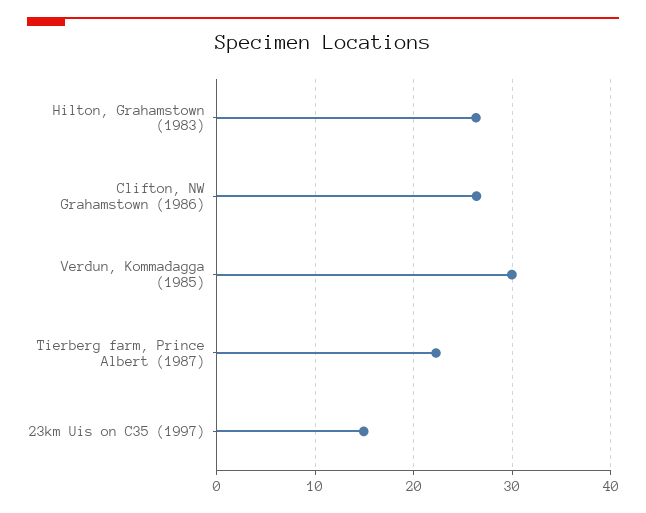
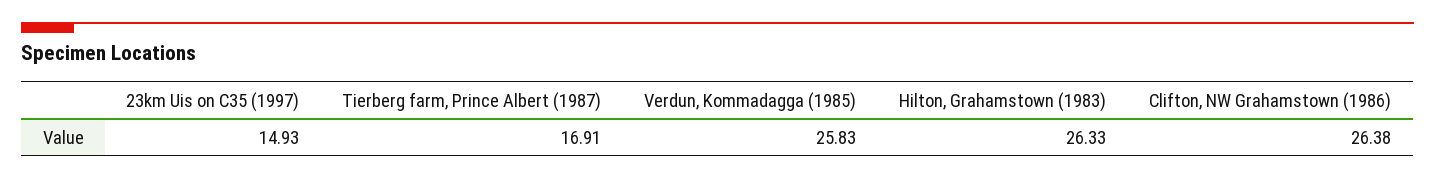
Verdun, Kommadagga (1985): 30 -> 25.83
Tierberg farm, Prince Albert (1987): 22 -> 16.91

